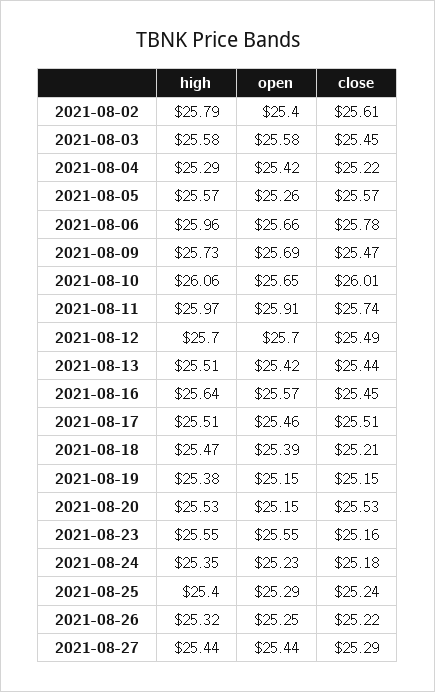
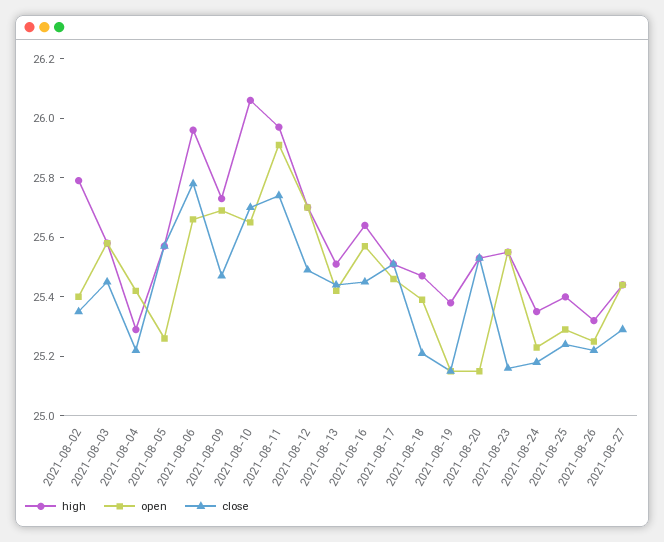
close, 2021-08-02: 25.61 -> 25.35
close, 2021-08-10: 26.01 -> 25.7

